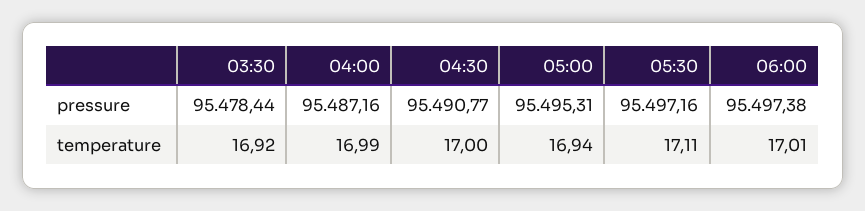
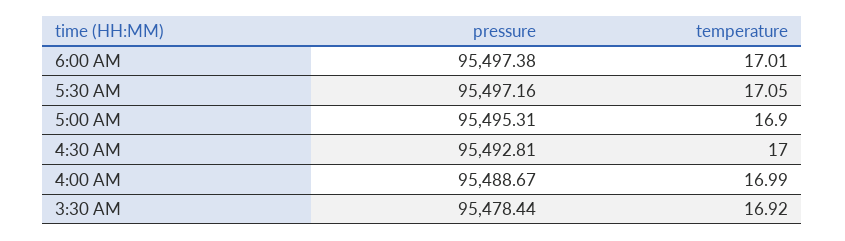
04:00, pressure: 95487.16 -> 95488.67
04:30, pressure: 95490.77 -> 95492.81
05:00, temperature: 16.94 -> 16.9
05:30, temperature: 17.11 -> 17.05

